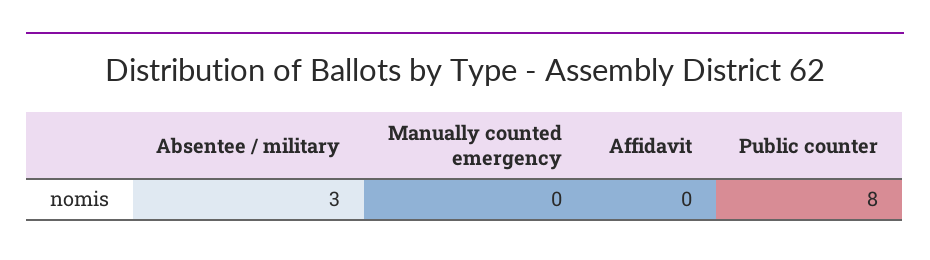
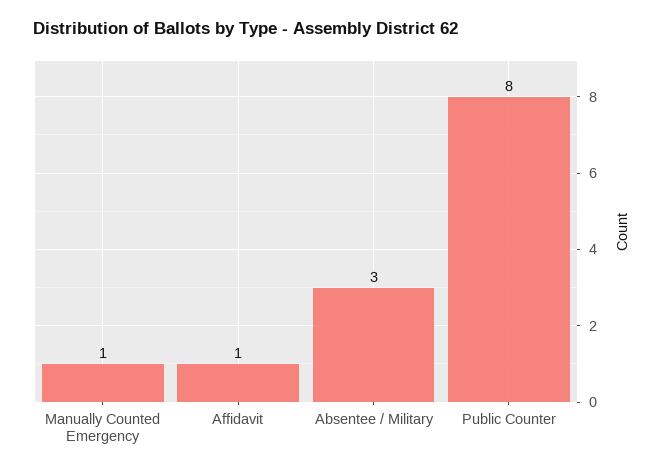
Manually counted emergency: 0 -> 1
Affidavit: 0 -> 1

